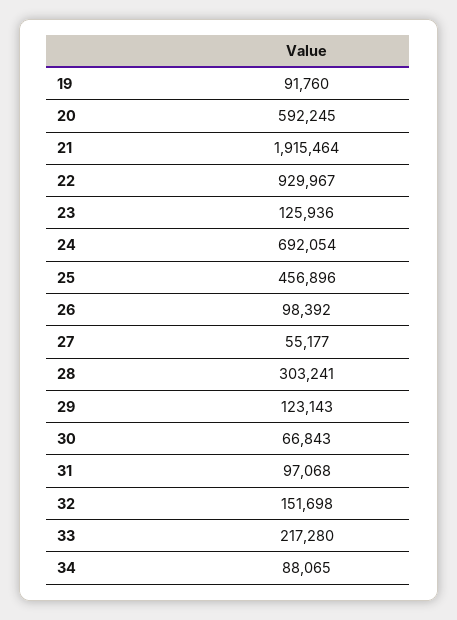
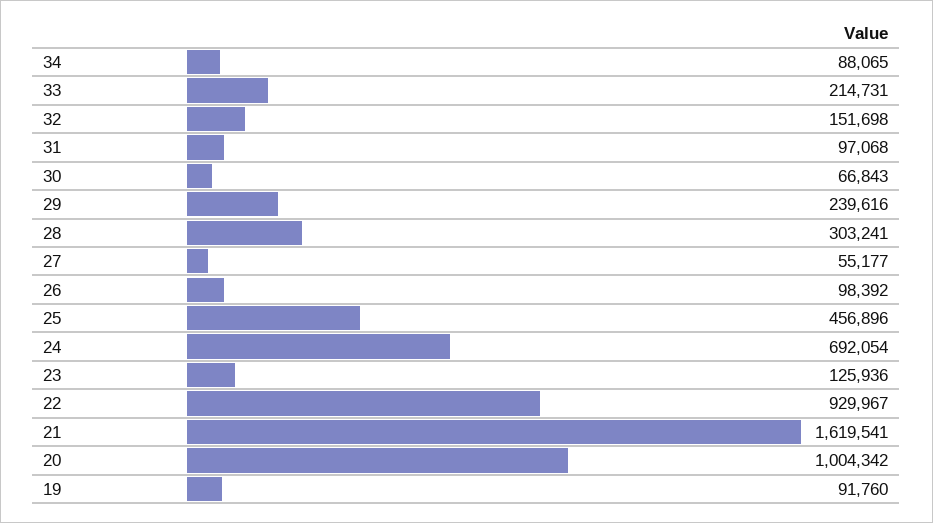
20: 592245 -> 1004342
21: 1915464 -> 1619541
29: 123143 -> 239616
33: 217280 -> 214731

